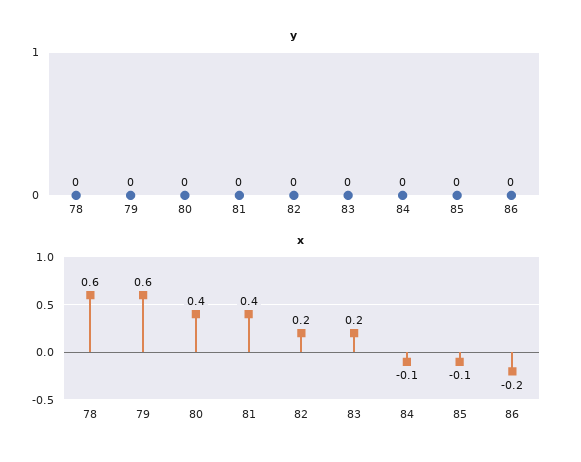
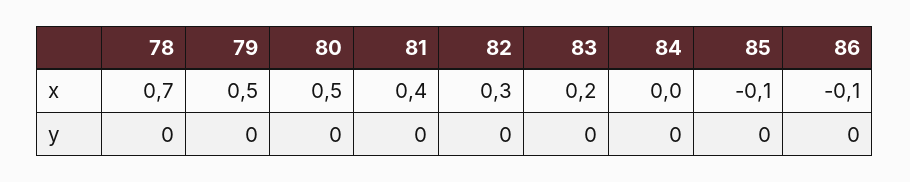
x, 78: 0.6 -> 0.7
x, 79: 0.6 -> 0.5
x, 80: 0.4 -> 0.5
x, 82: 0.2 -> 0.3
x, 84: -0.1 -> 0
x, 86: -0.2 -> -0.1

